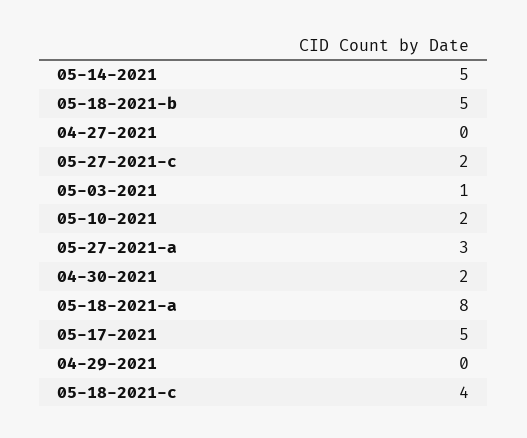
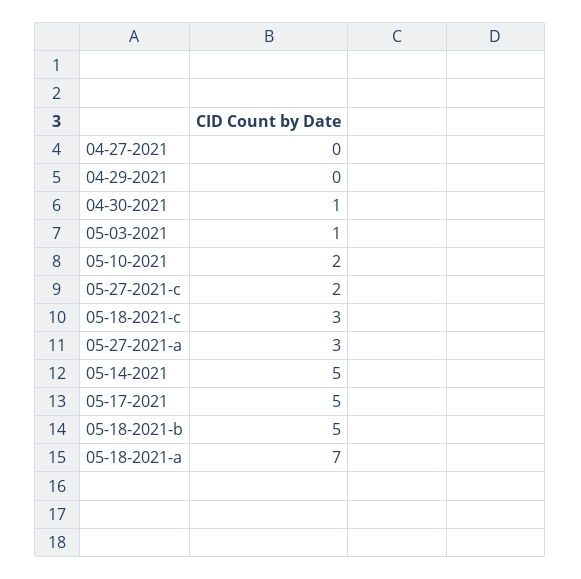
04-30-2021: 2 -> 1
05-18-2021-a: 8 -> 7
05-18-2021-c: 4 -> 3

